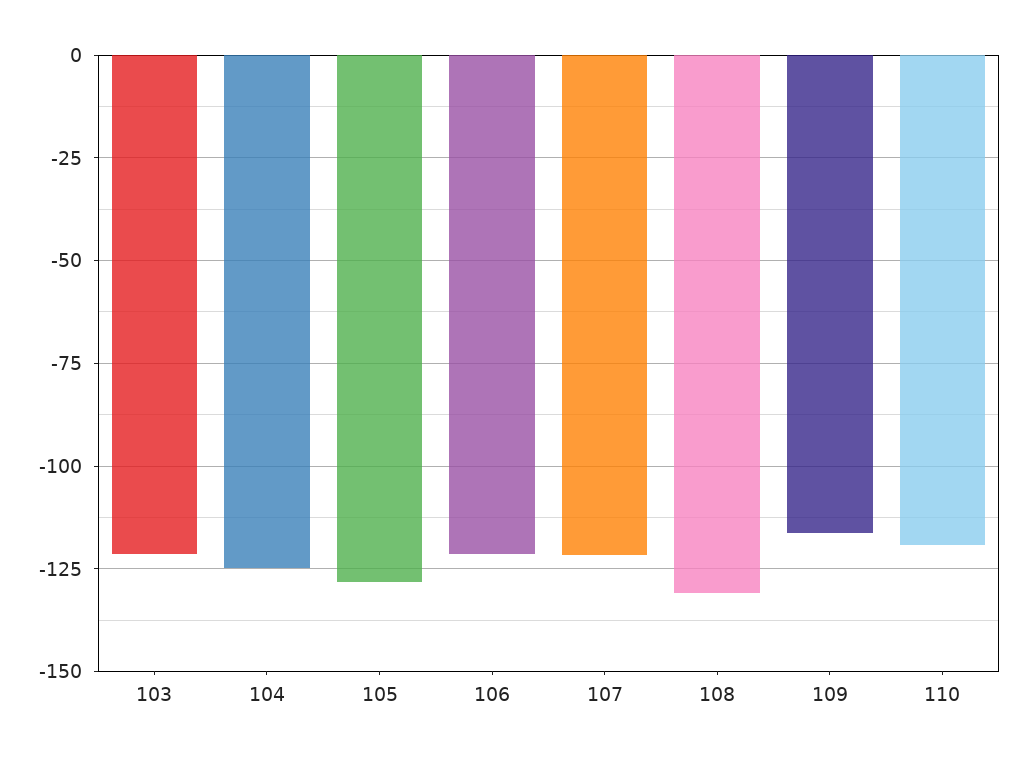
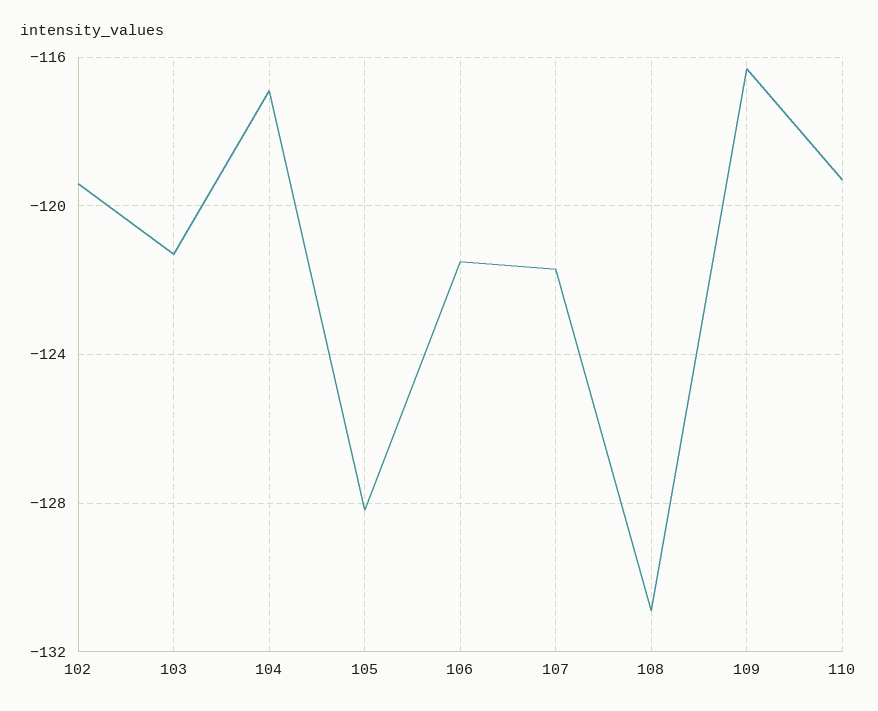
104: -125 -> -117
102: none -> -119.5

